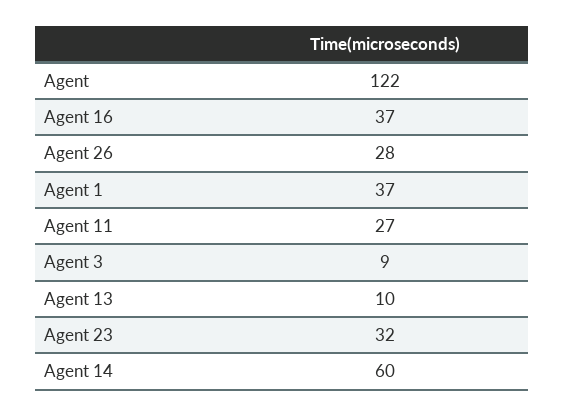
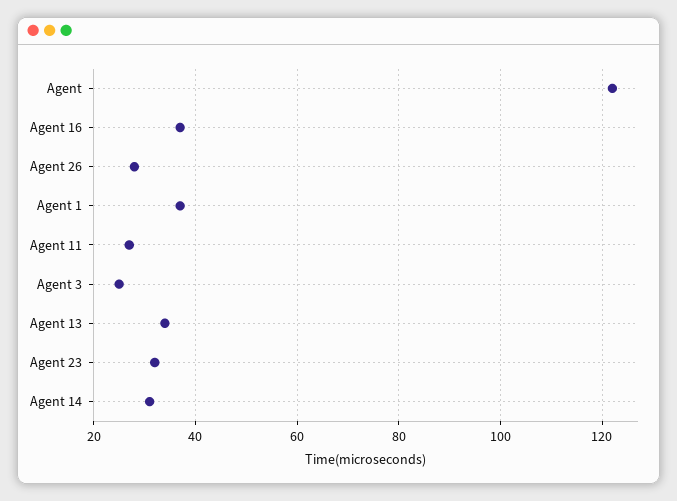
Agent 3: 9 -> 25
Agent 13: 10 -> 35
Agent 14: 60 -> 30

